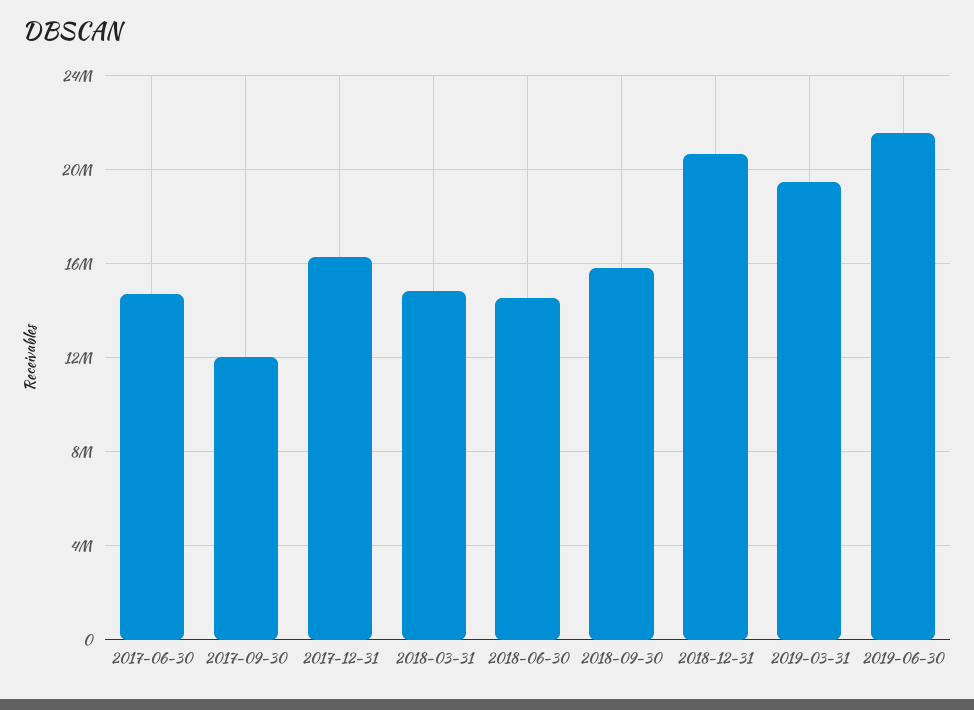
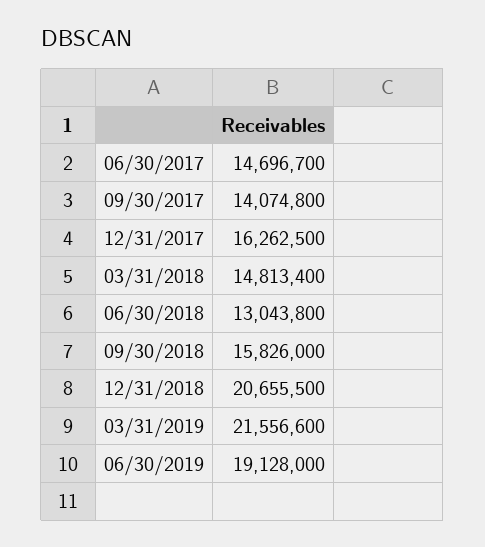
2017-09-30: 12000000 -> 14074800
2018-06-30: 14500000 -> 13043800
2019-03-31: 19500000 -> 21556600
2019-06-30: 21500000 -> 19128000

